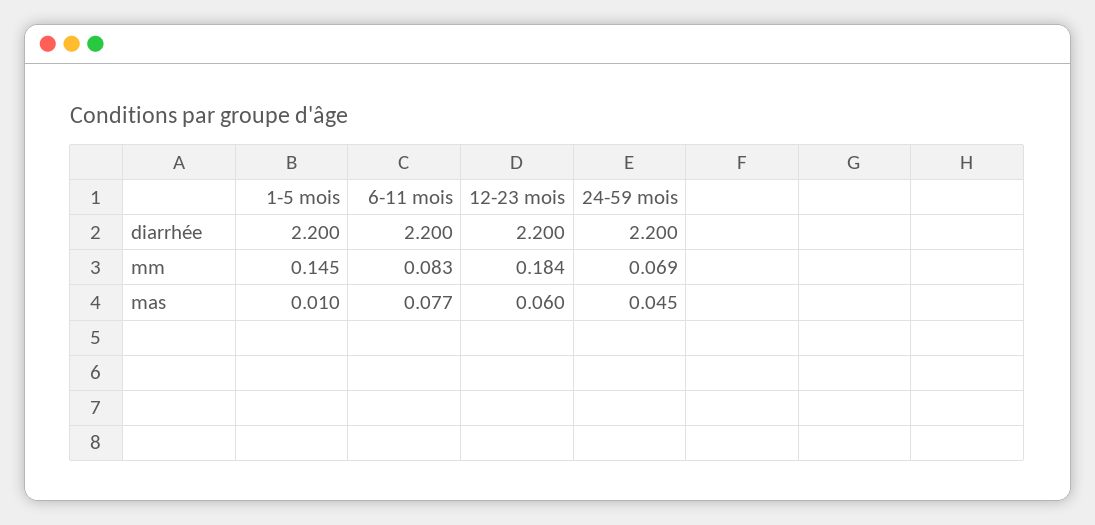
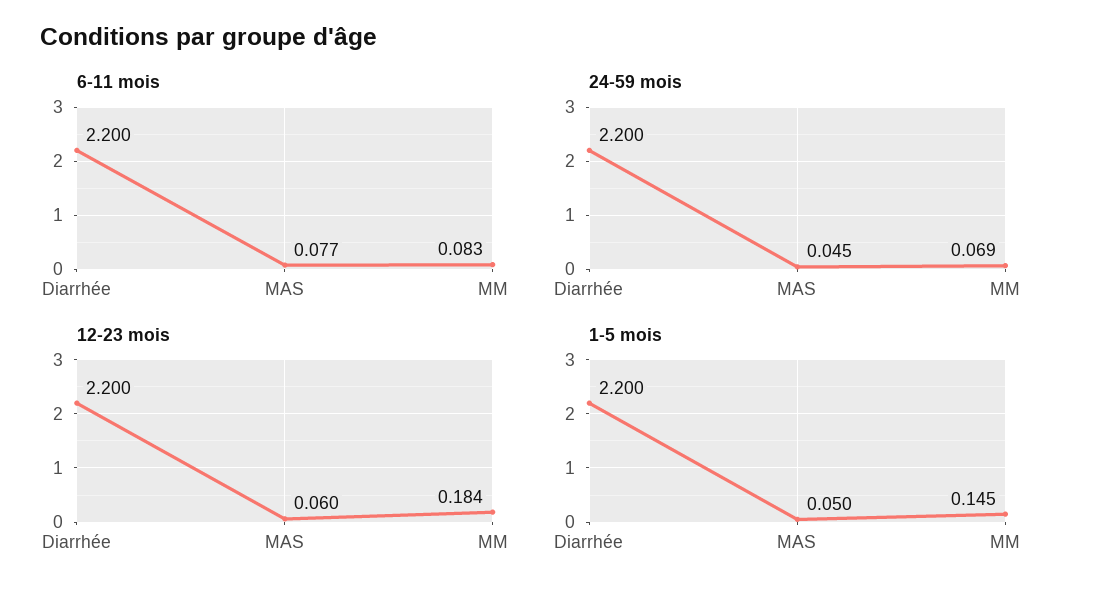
1-5 mois, mas: 0.01 -> 0.05

